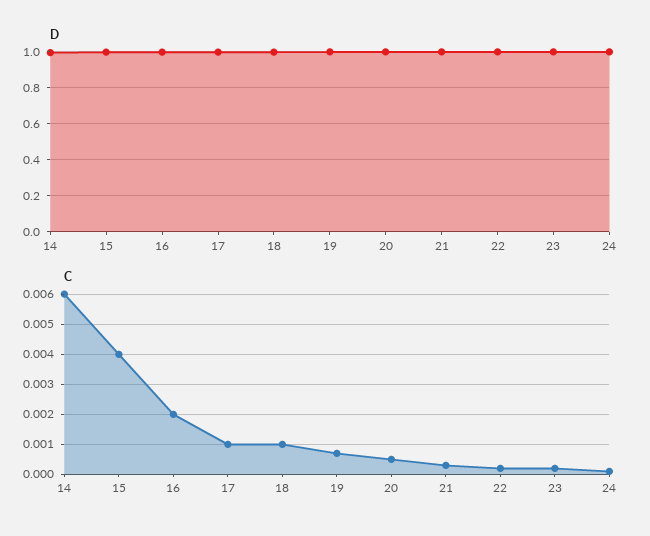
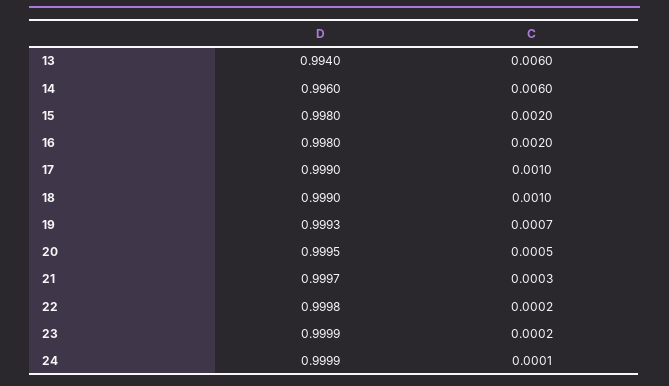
C, 15: 0.004 -> 0.002
D, 13: none -> 0.994
C, 13: none -> 0.006

